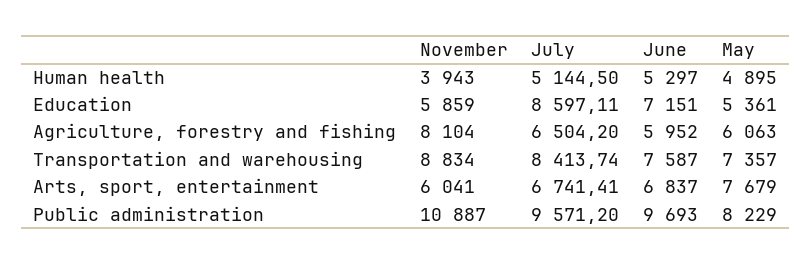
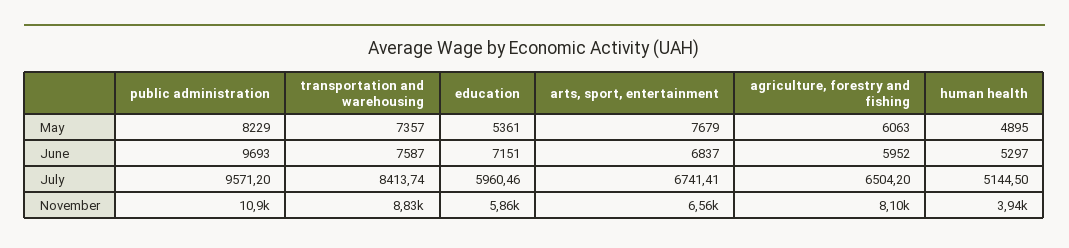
July, Education: 8597.11 -> 5960.46
November, Arts, sport, entertainment: 6041 -> 6560

